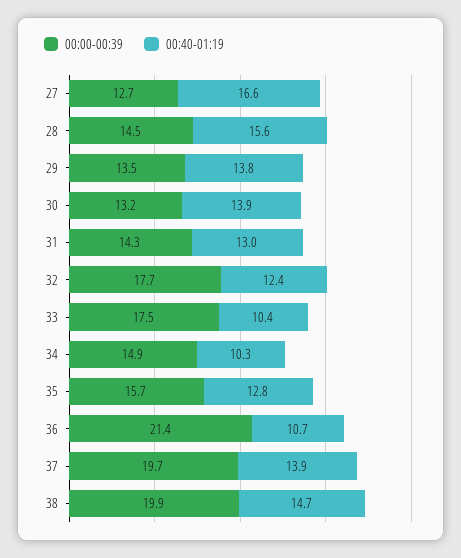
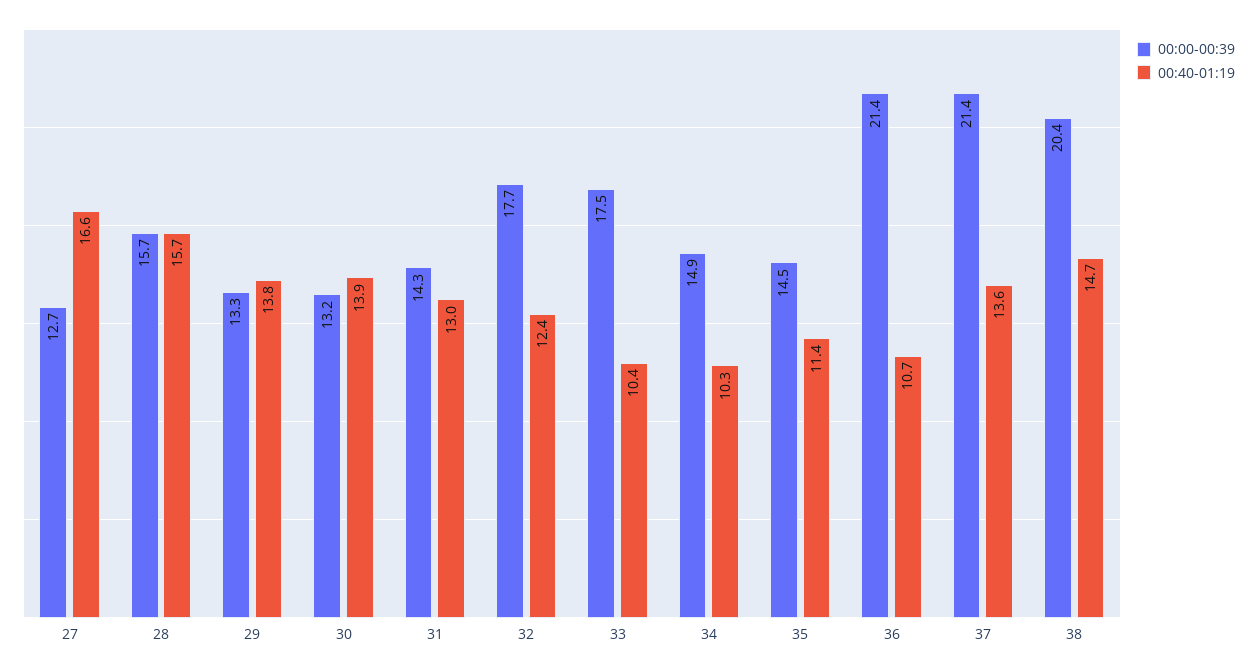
00:00-00:39, 28: 14.5 -> 15.7
00:40-01:19, 28: 15.6 -> 15.7
00:00-00:39, 29: 13.5 -> 13.3
00:00-00:39, 35: 15.7 -> 14.5
00:40-01:19, 35: 12.8 -> 11.4
00:00-00:39, 37: 19.7 -> 21.4
00:40-01:19, 37: 13.9 -> 13.6
00:00-00:39, 38: 19.9 -> 20.4

